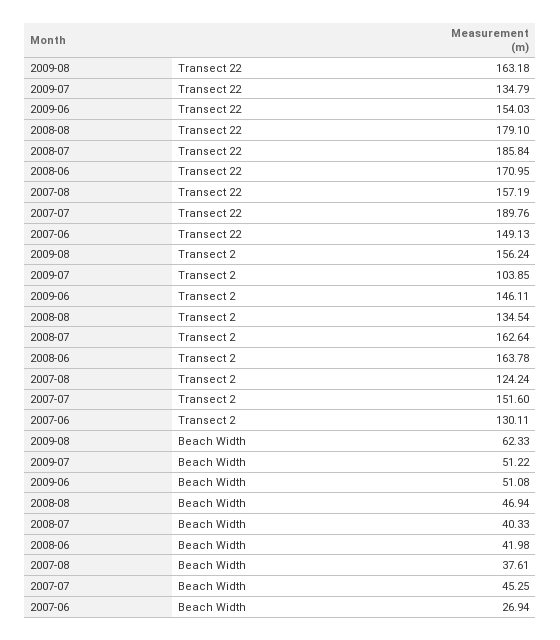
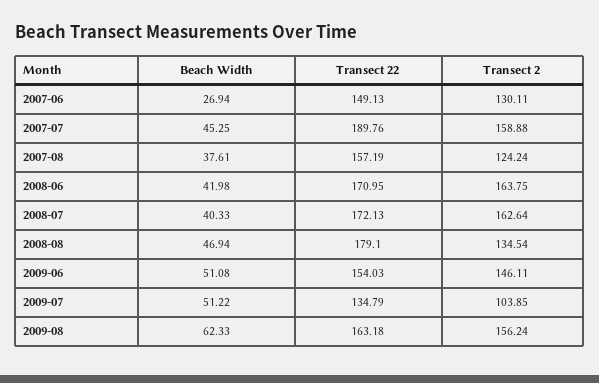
2008-07, Transect 22: 185.84 -> 172.13
2008-06, Transect 2: 163.78 -> 163.75
2007-07, Transect 2: 151.6 -> 158.88

